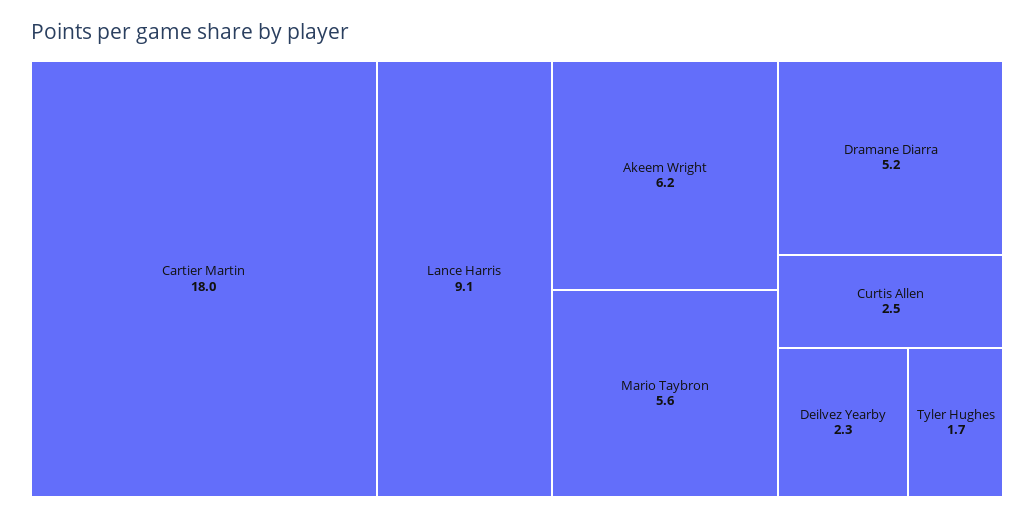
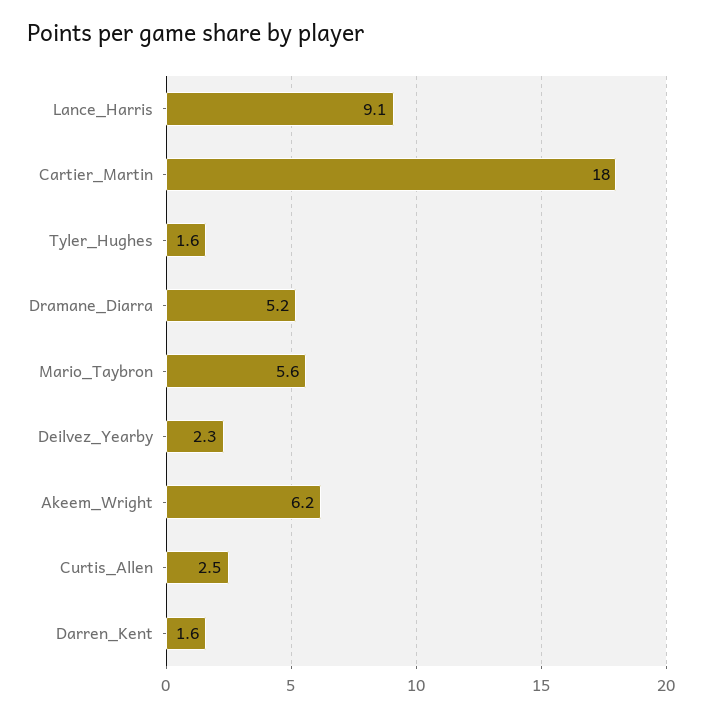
Tyler Hughes: 1.7 -> 1.6
Darren_Kent: none -> 1.6

